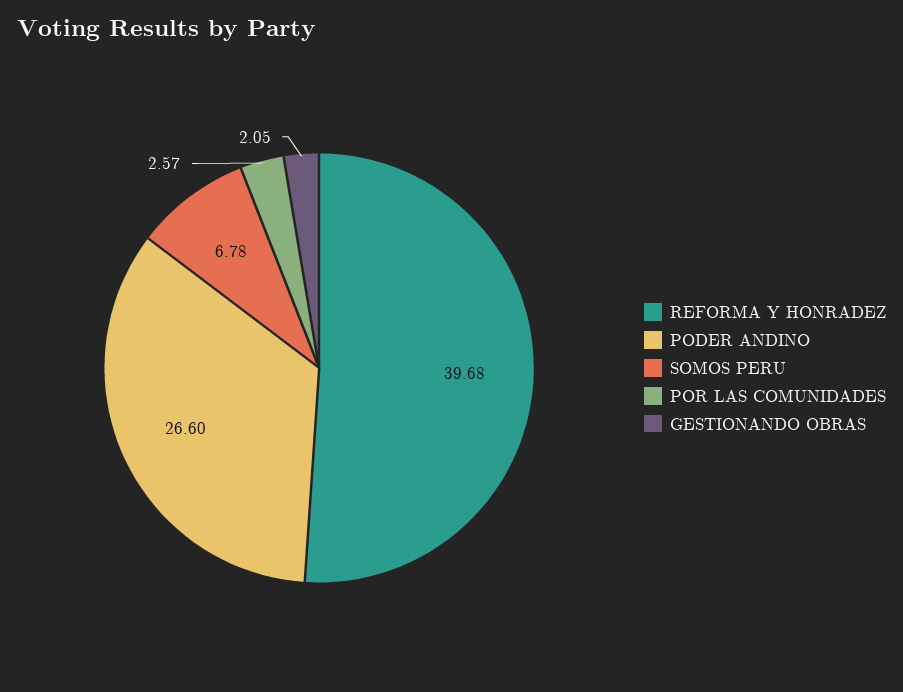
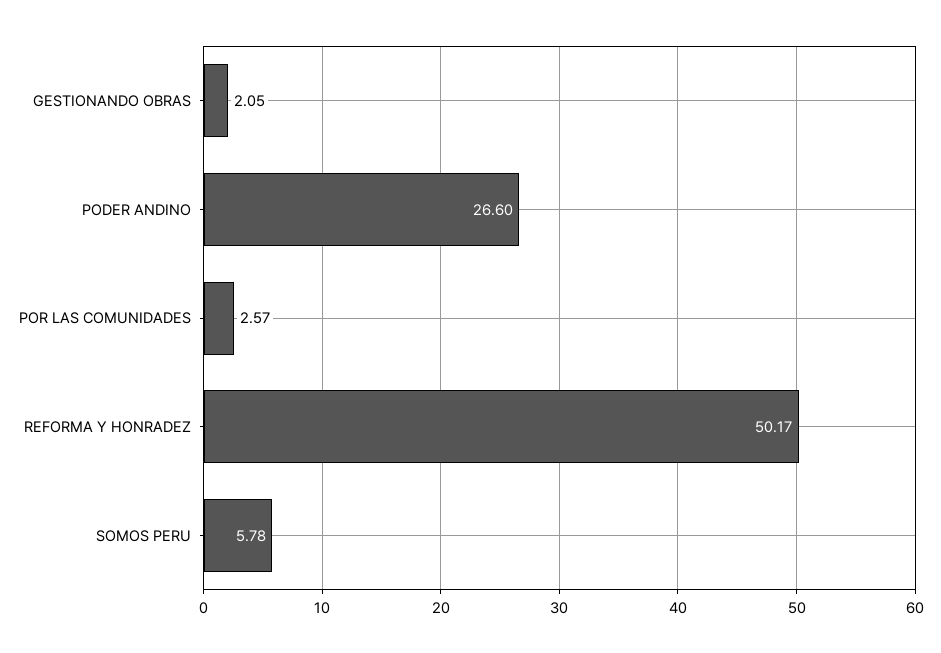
REFORMA Y HONRADEZ: 39.68 -> 50.17
SOMOS PERU: 6.78 -> 5.78

